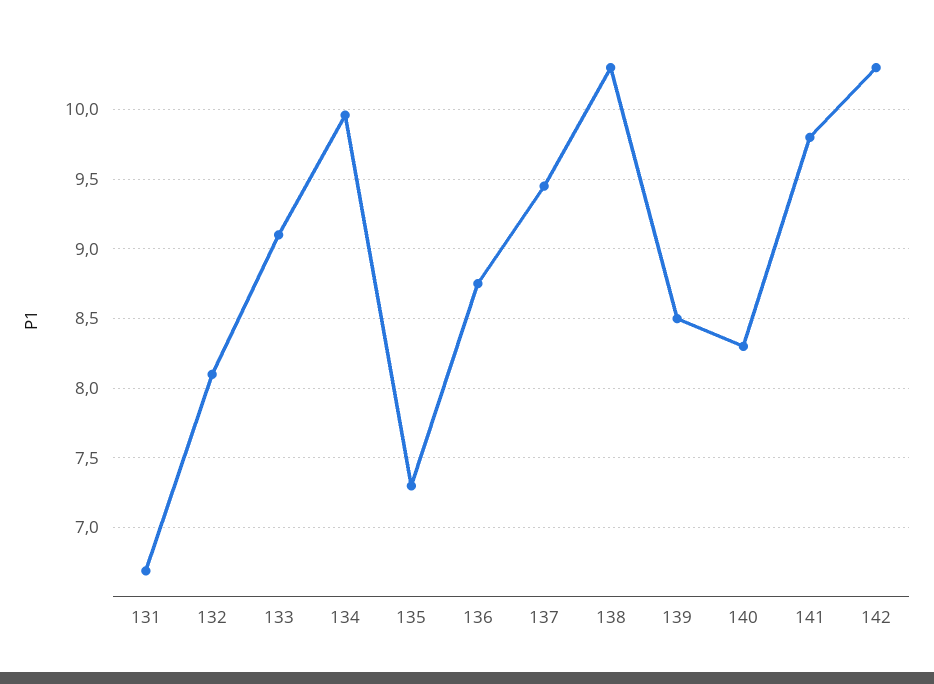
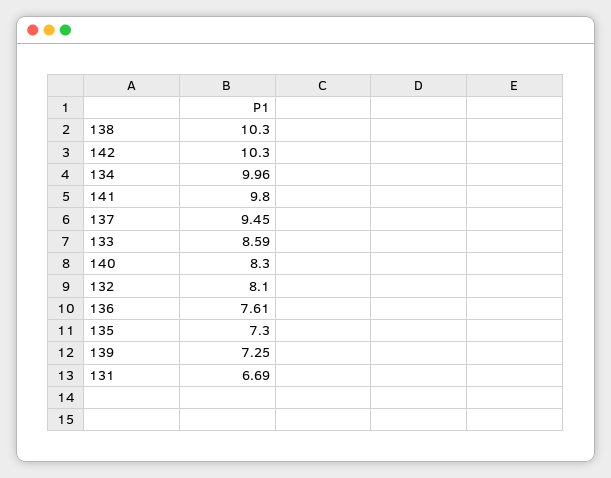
133: 9.1 -> 8.59
136: 8.75 -> 7.61
139: 8.5 -> 7.25

